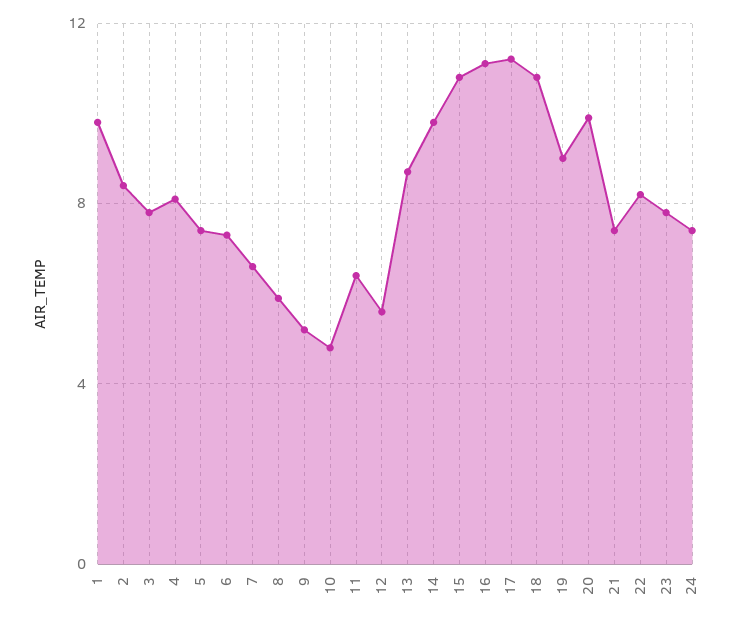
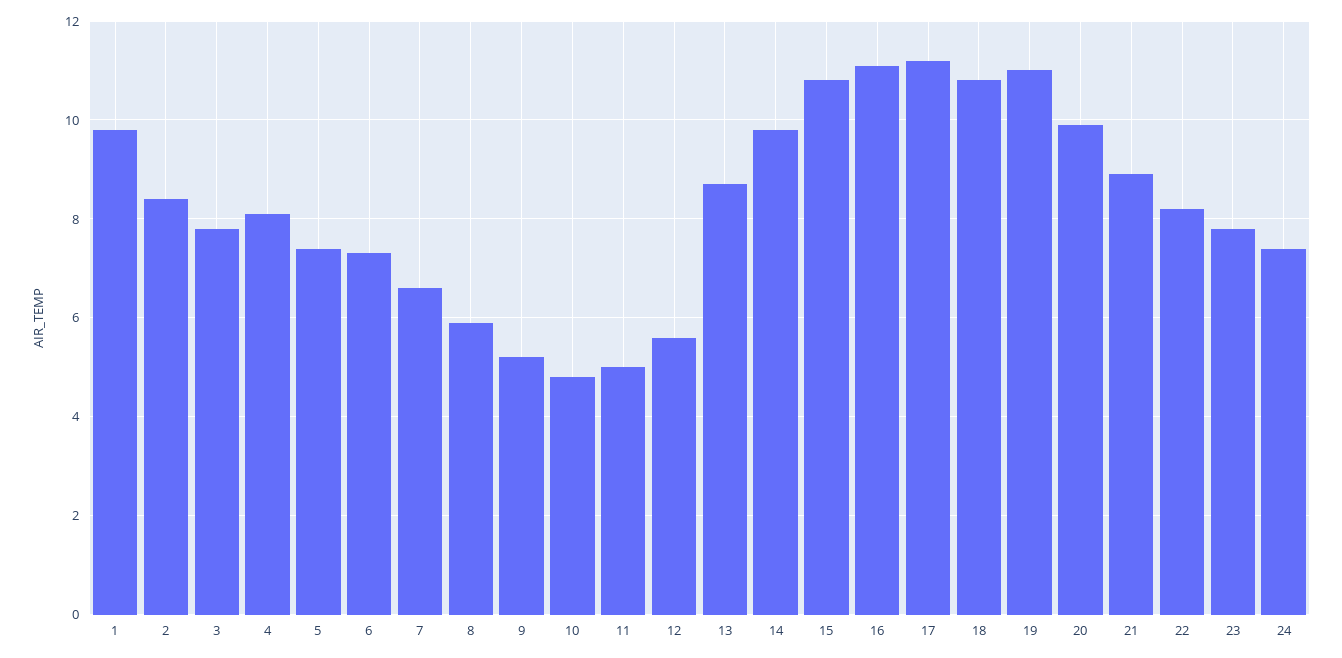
11: 6.5 -> 5
19: 9 -> 11
21: 7.5 -> 9

